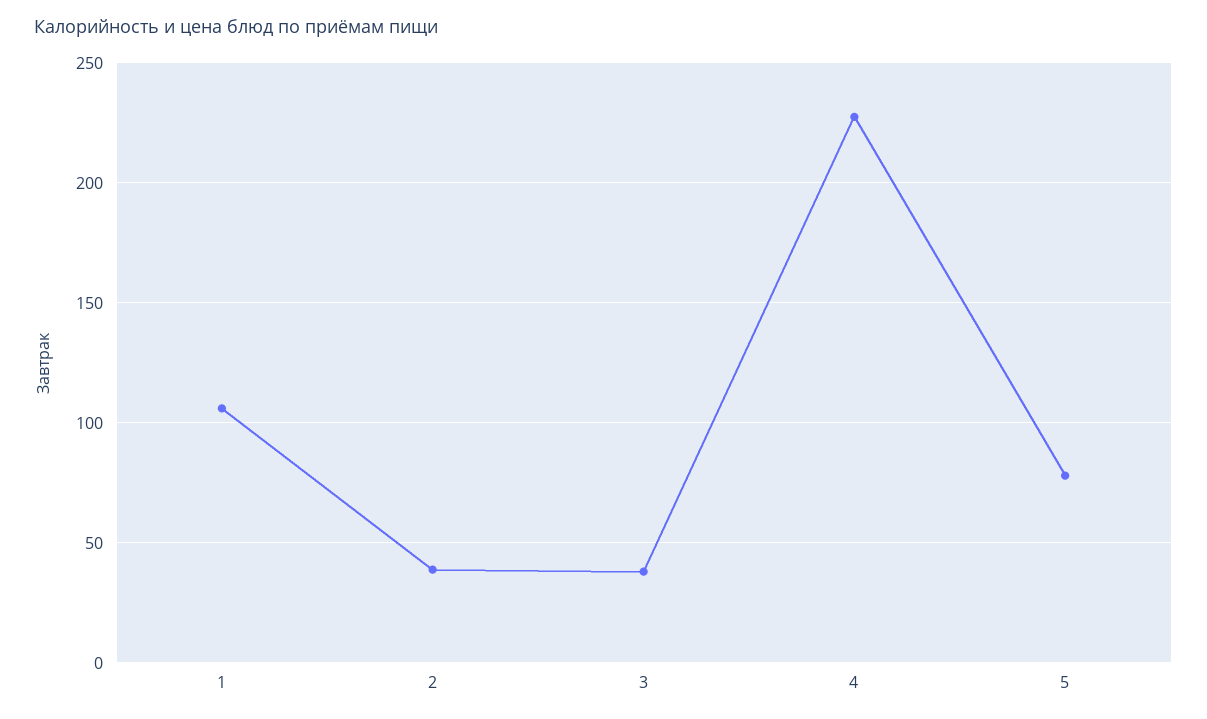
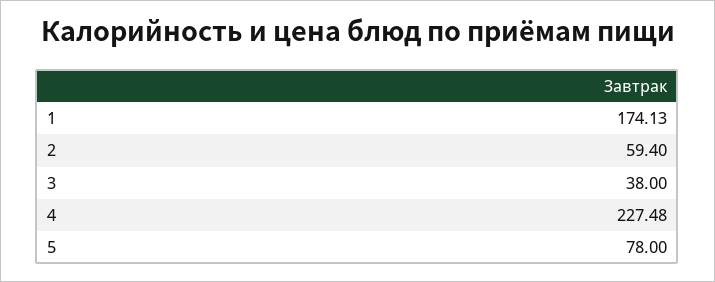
1: 105 -> 174.13
2: 40 -> 59.4

